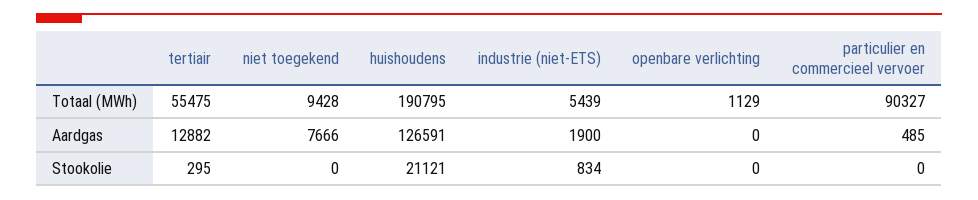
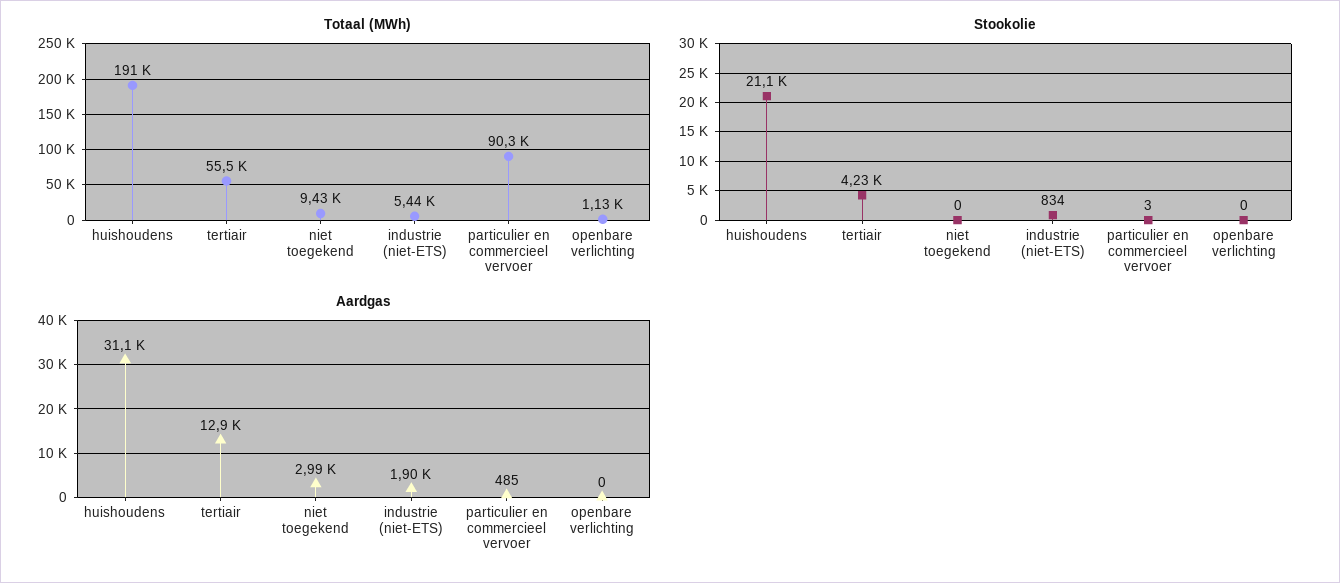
Aardgas, niet toegekend: 7666 -> 2990
Aardgas, huishoudens: 126591 -> 31100
Stookolie, tertiair: 295 -> 4230
Stookolie, particulier en commercieel vervoer: 0 -> 3

